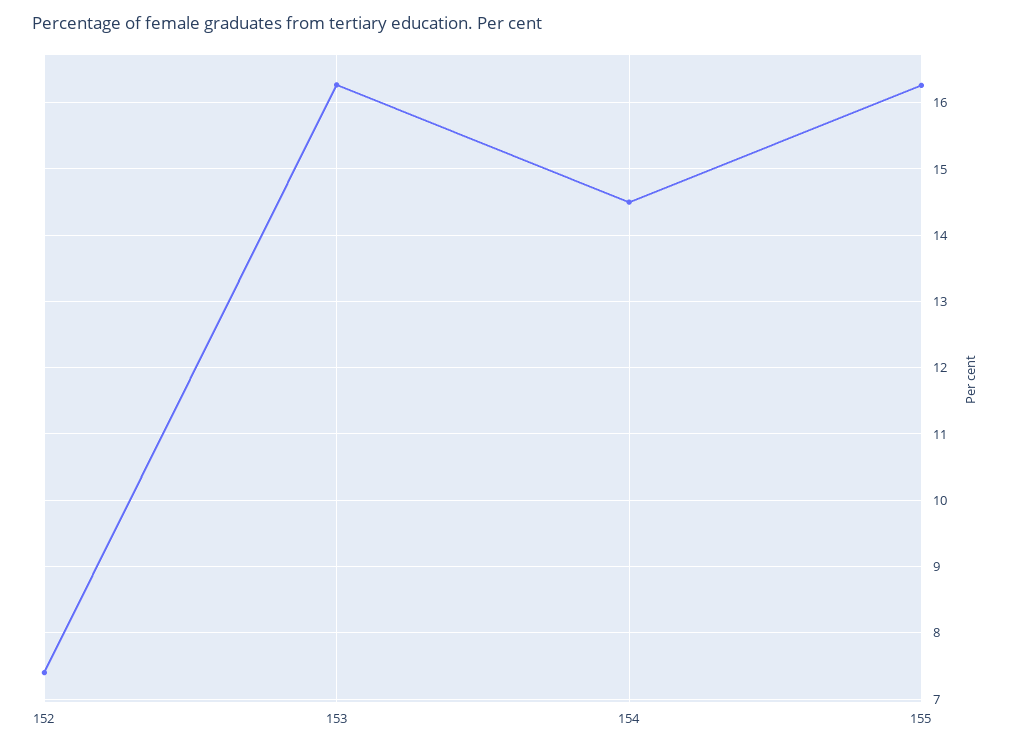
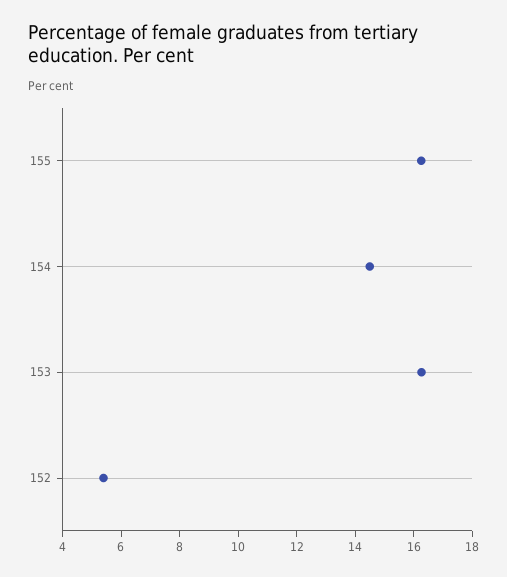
152: 7.4 -> 5.5

